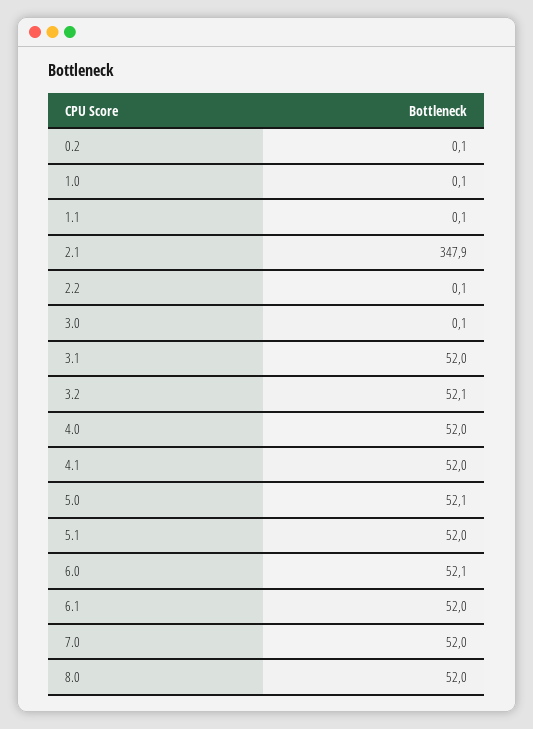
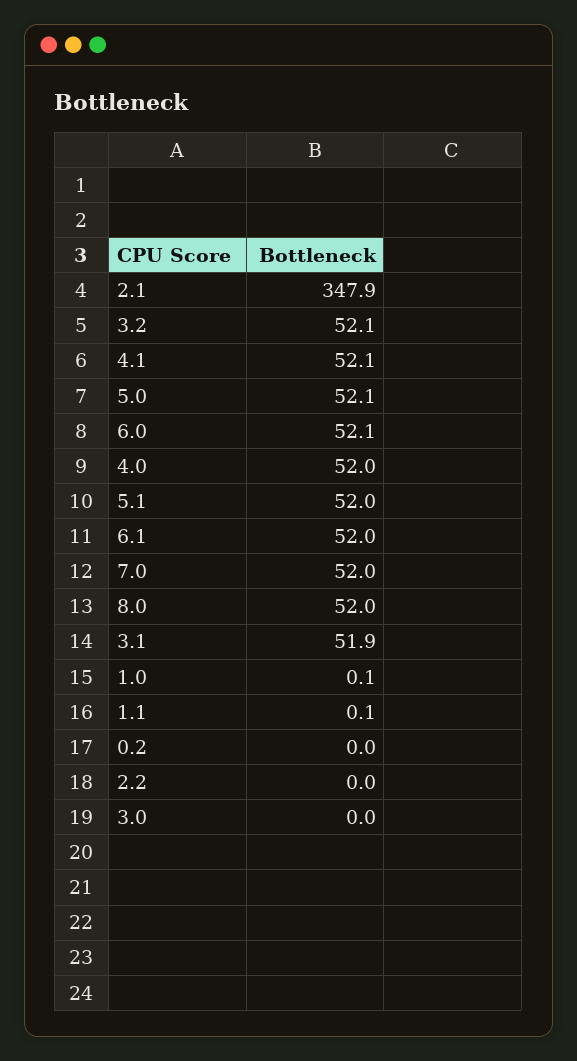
0.2: 0.1 -> 0
2.2: 0.1 -> 0
3.0: 0.1 -> 0
3.1: 52 -> 51.9
4.1: 52 -> 52.1

